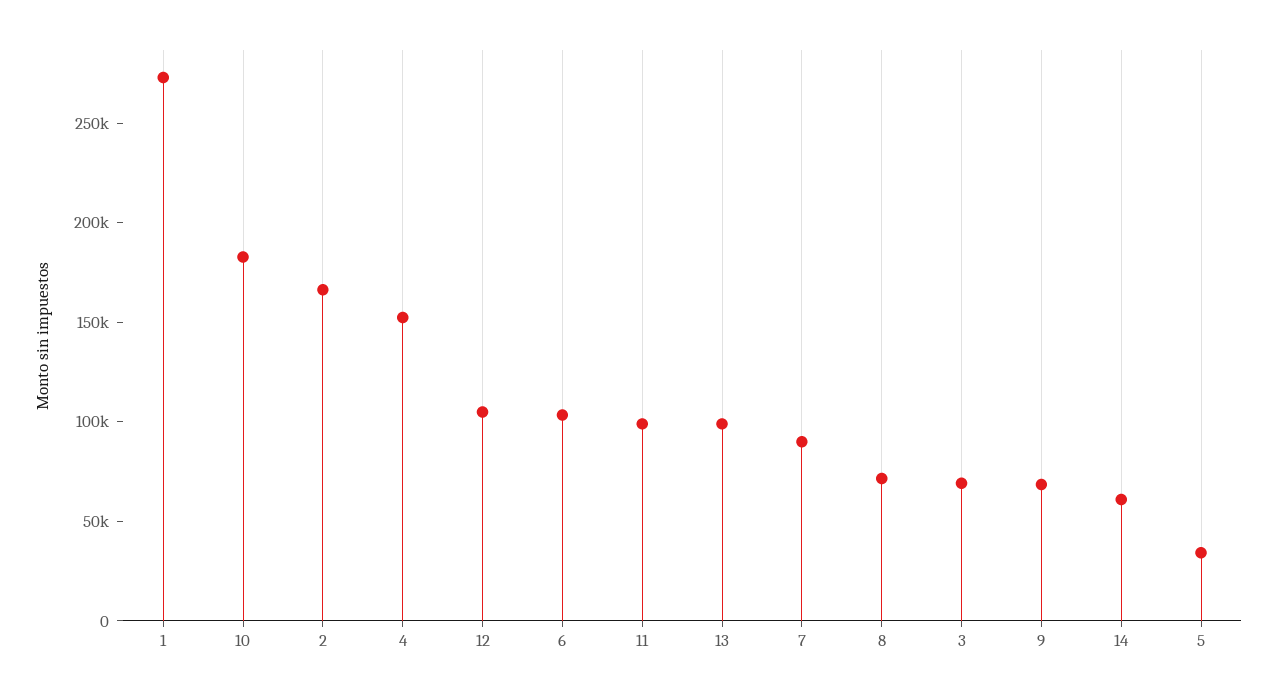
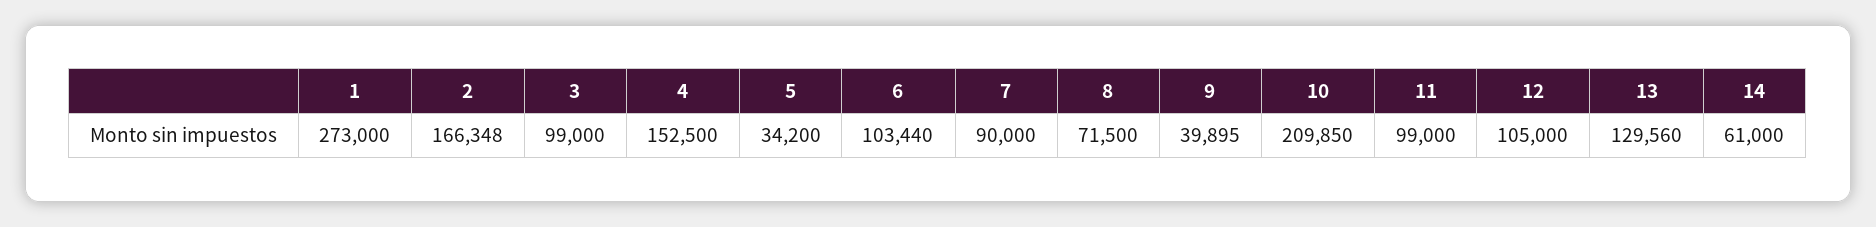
10: 180000 -> 209850
13: 100000 -> 129560
3: 70000 -> 99000
9: 70000 -> 39895

